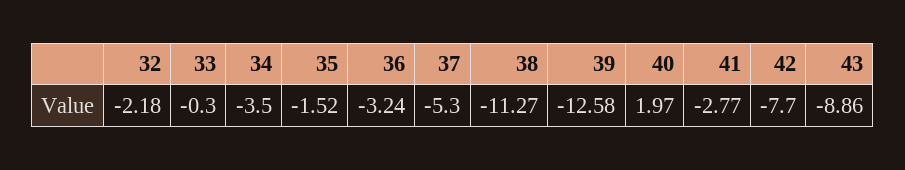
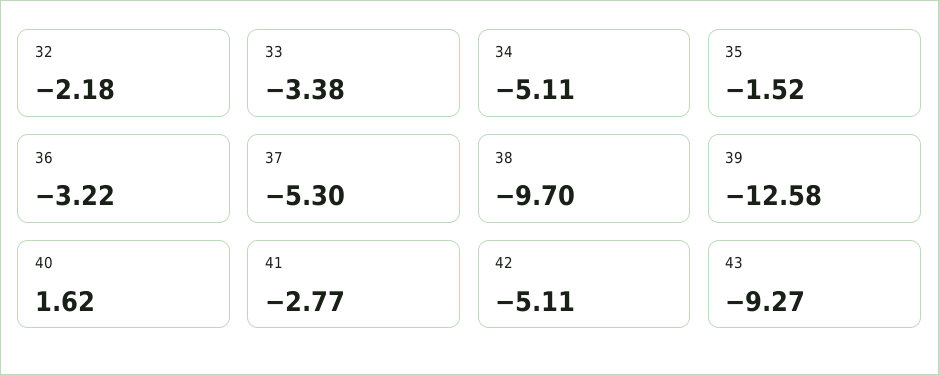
33: -0.3 -> -3.38
34: -3.5 -> -5.11
36: -3.24 -> -3.22
38: -11.27 -> -9.7
40: 1.97 -> 1.62
42: -7.7 -> -5.11
43: -8.86 -> -9.27

